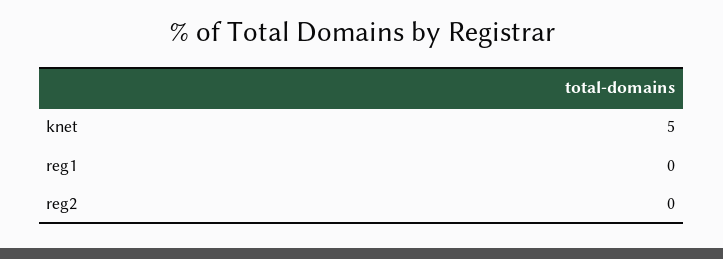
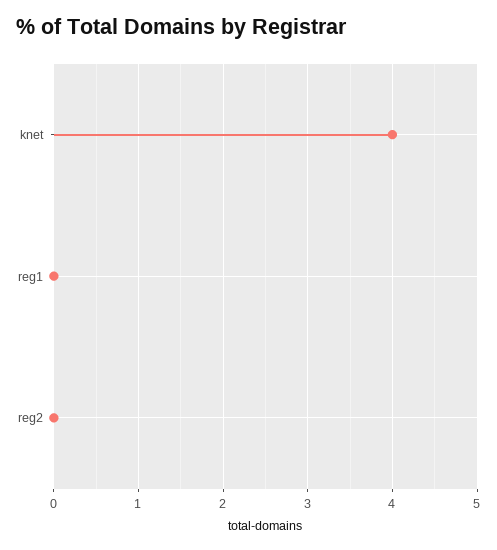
knet: 5 -> 4

